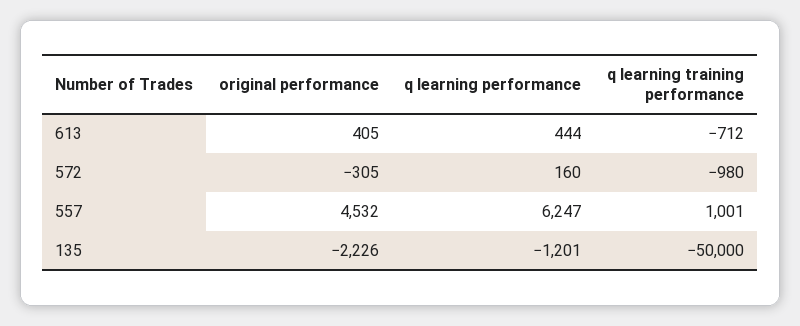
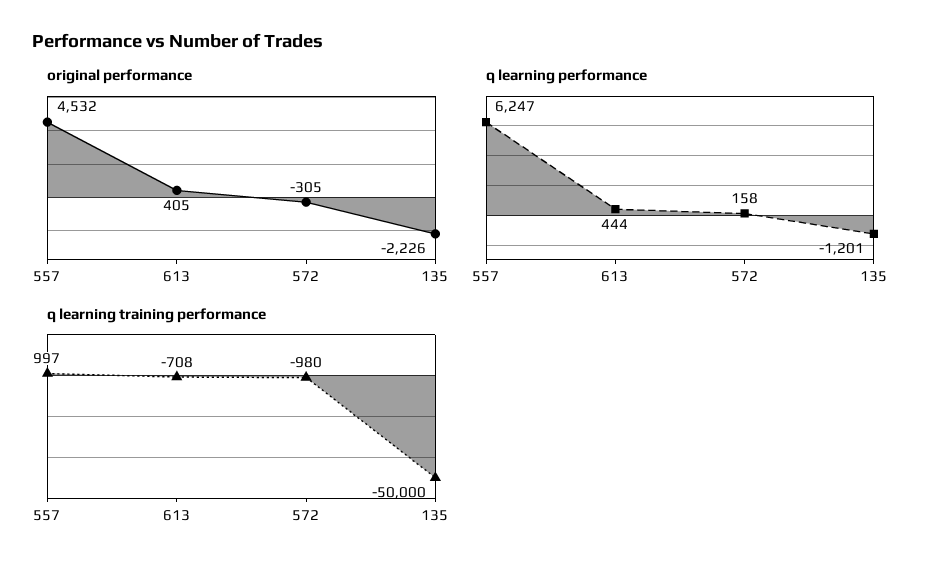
q learning training performance, 613: -712 -> -708
q learning performance, 572: 160 -> 158
q learning training performance, 557: 1001 -> 997

